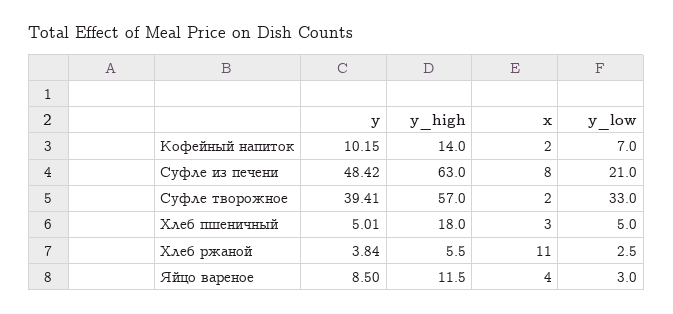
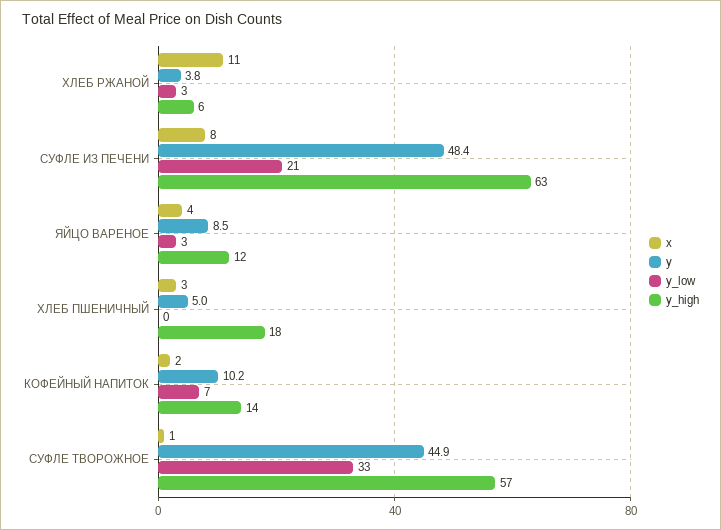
y, Суфле творожное: 39.41 -> 44.9
x, Суфле творожное: 2 -> 1
y_low, Хлеб пшеничный: 5 -> 0

